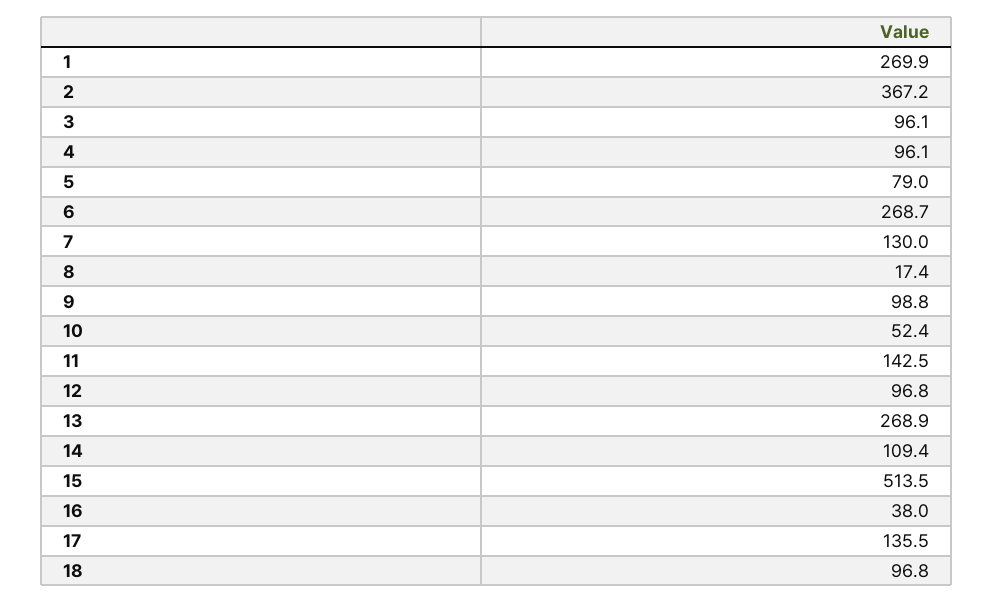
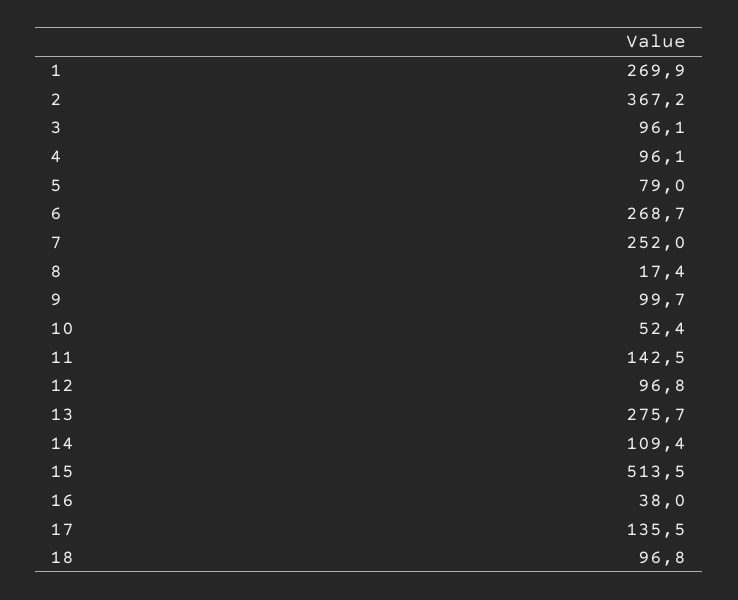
7: 130 -> 252
9: 98.8 -> 99.7
13: 268.9 -> 275.7

